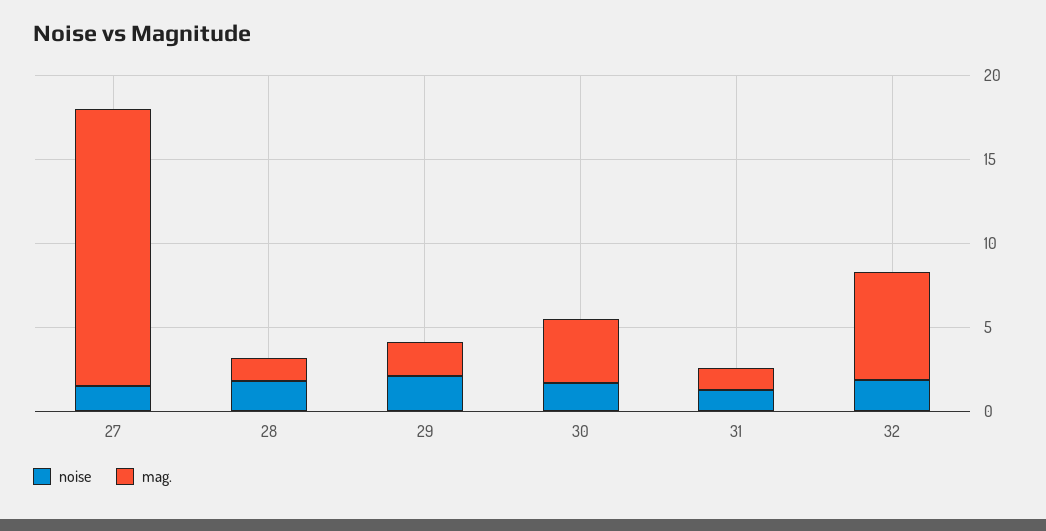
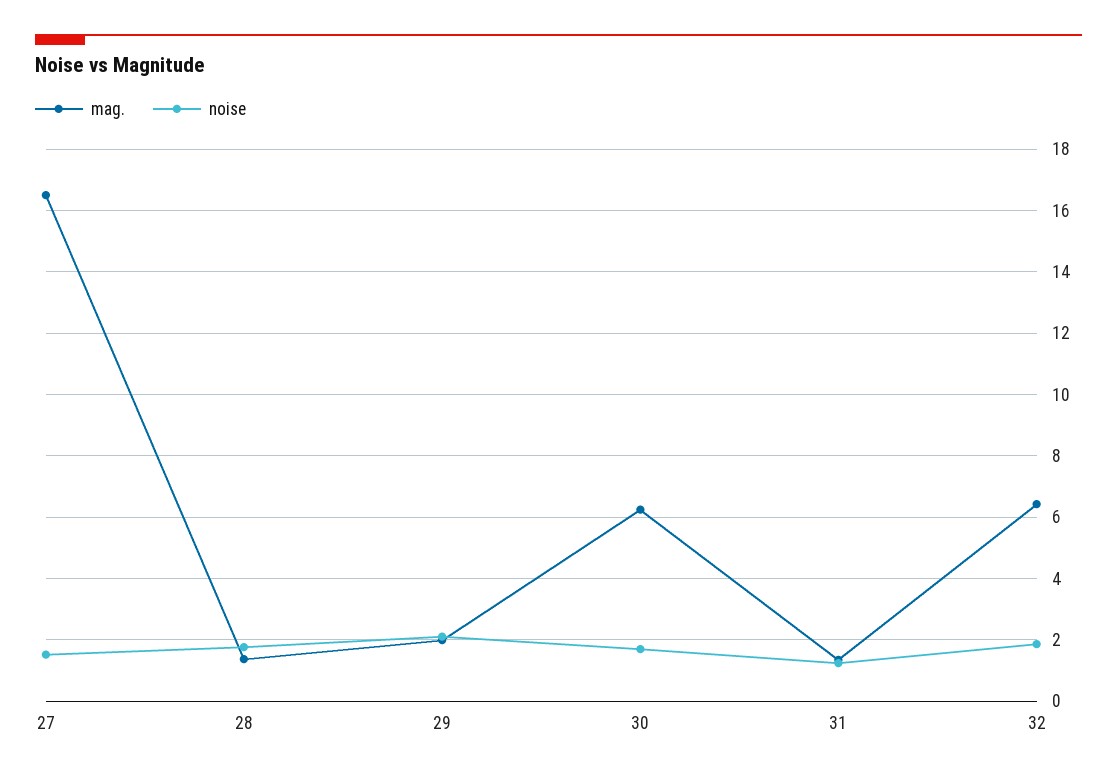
mag., 30: 4 -> 6.2

